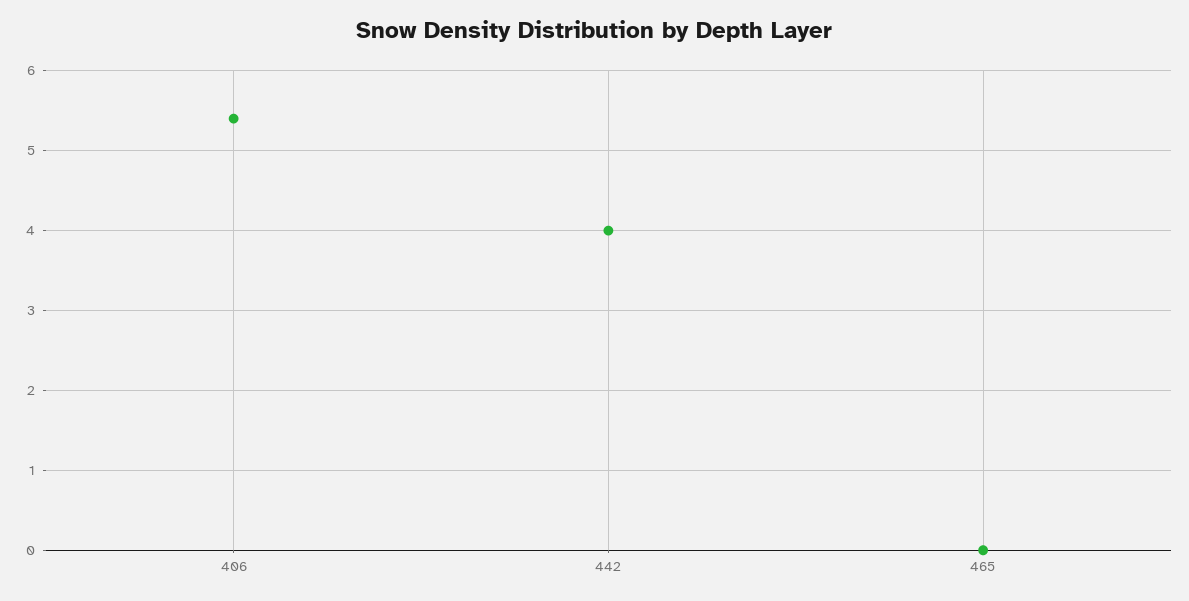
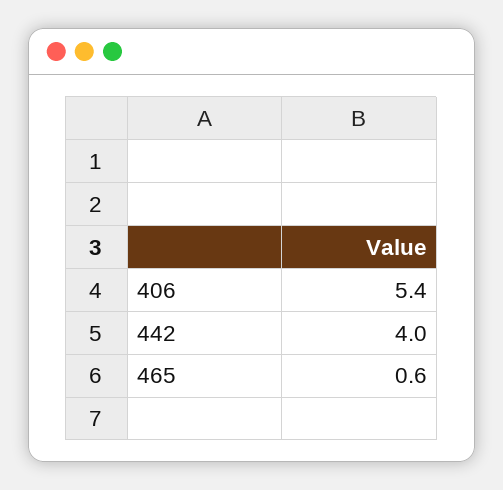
465: 0 -> 0.6

